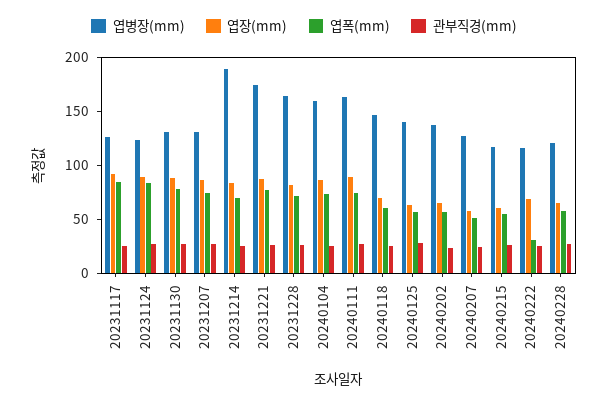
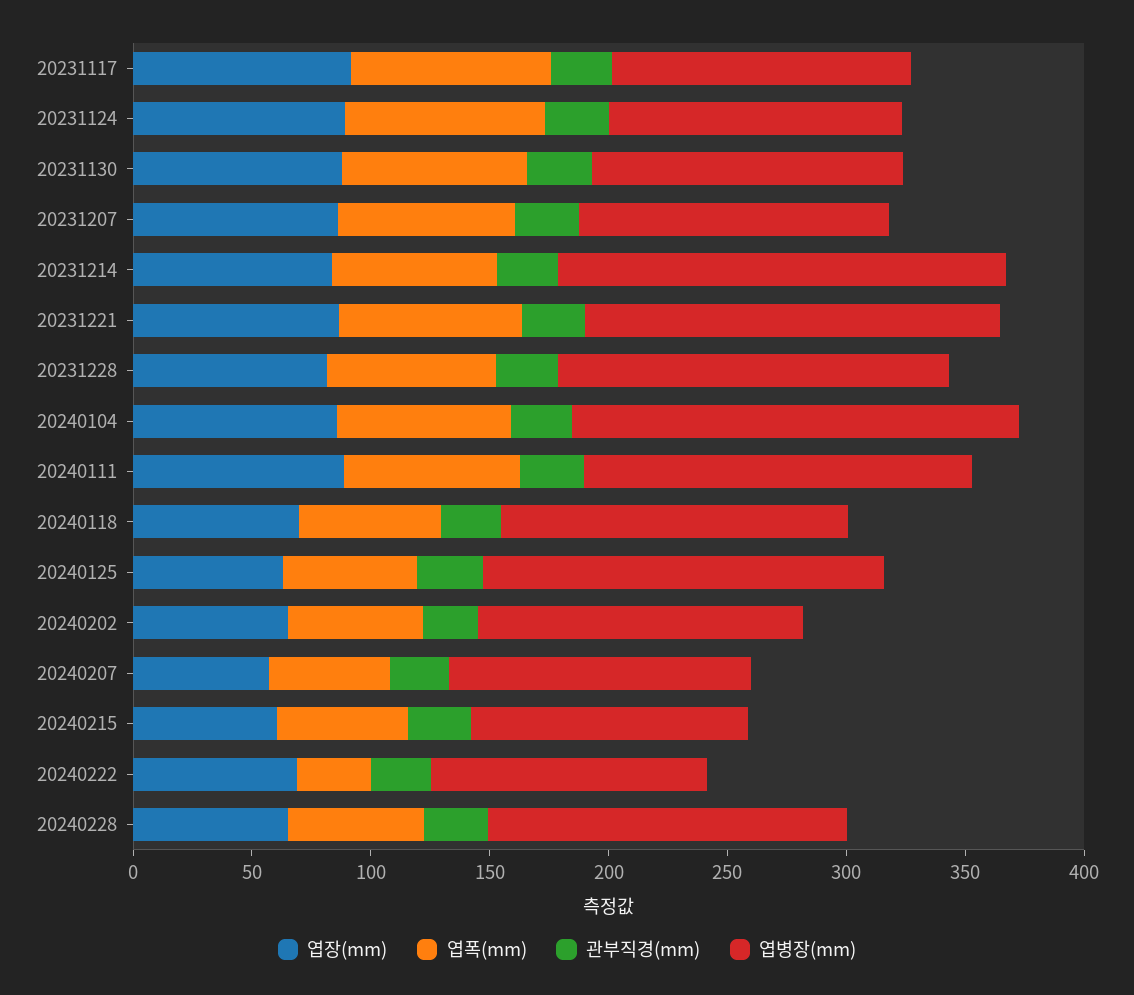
엽병장(mm), 20240104: 160 -> 190
엽병장(mm), 20240125: 140 -> 170
엽병장(mm), 20240228: 120 -> 150

